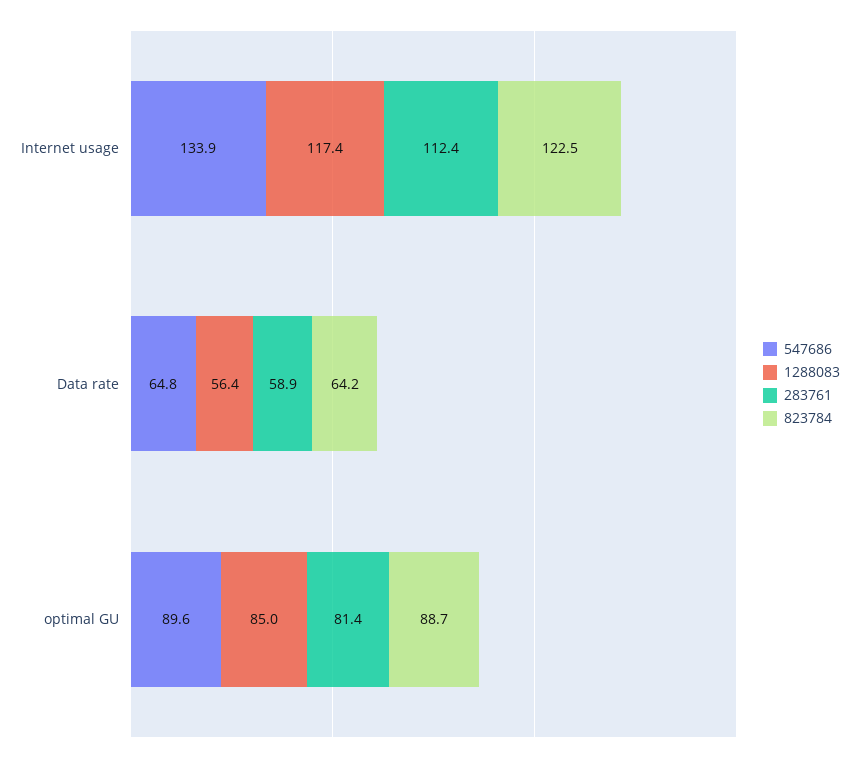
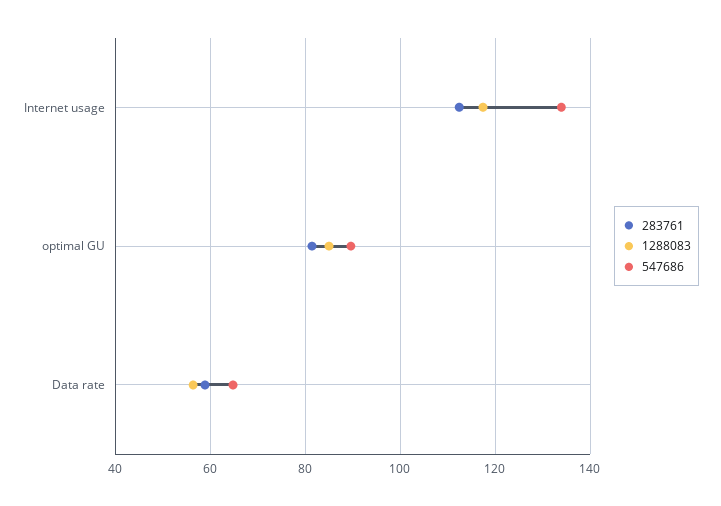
823784, Internet usage: 122.5 -> none
823784, Data rate: 64.2 -> none
823784, optimal GU: 88.7 -> none

